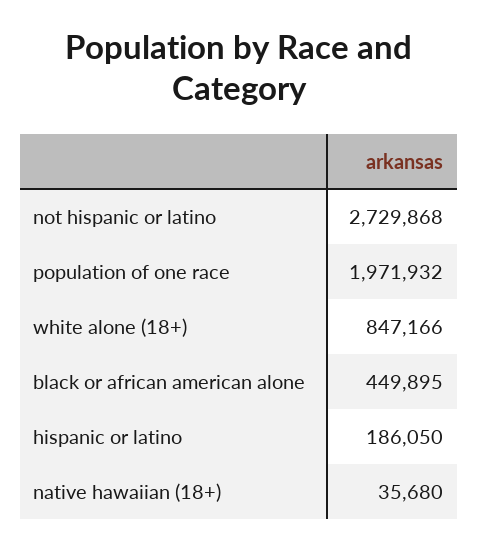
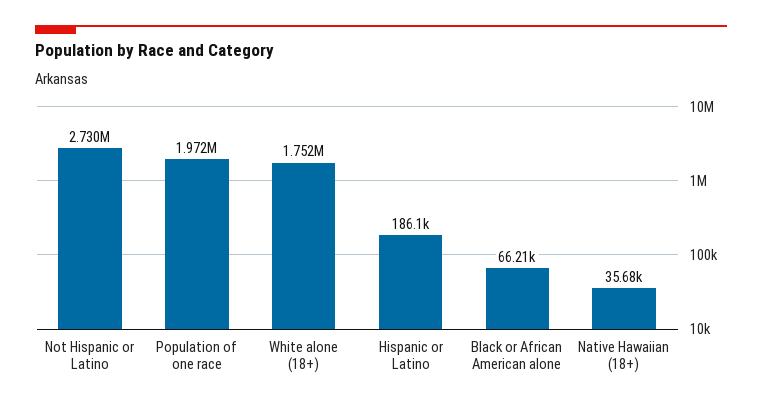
white alone (18+): 847166 -> 1752000
black or african american alone: 449895 -> 66210

